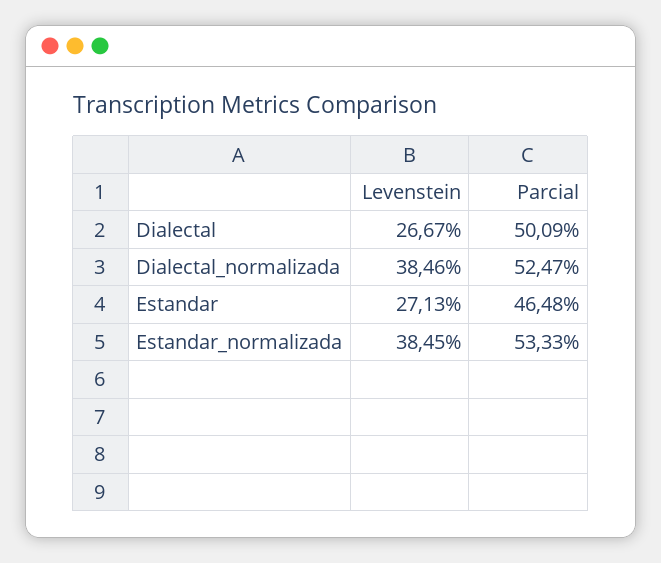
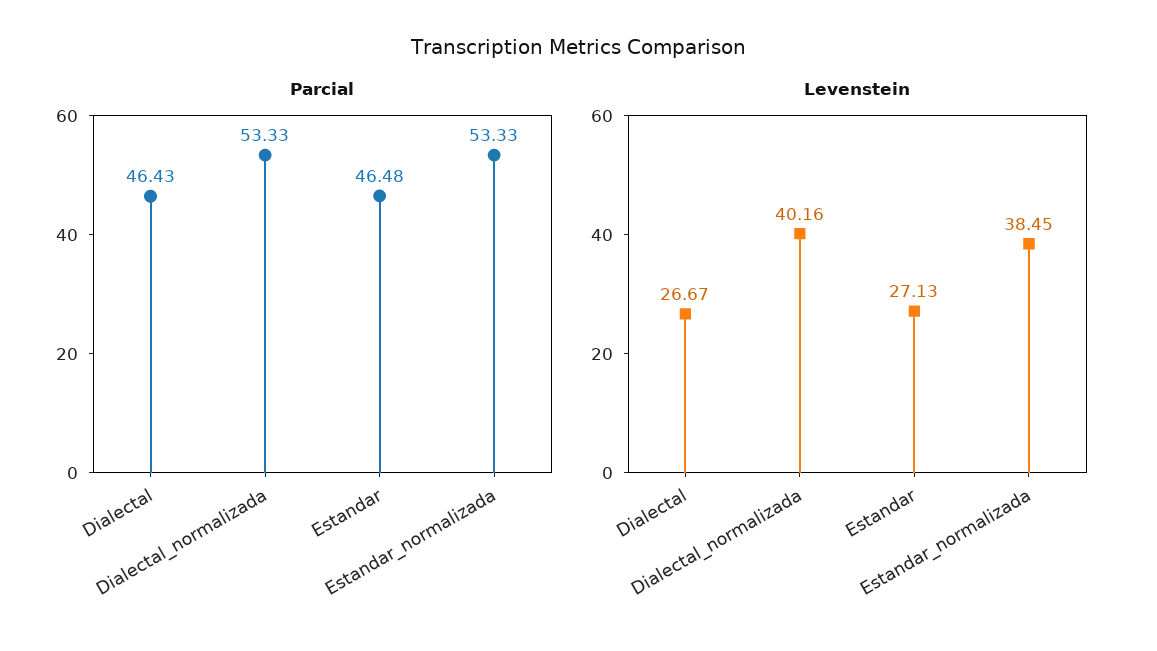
Parcial, Dialectal: 50.09 -> 46.43
Levenstein, Dialectal_normalizada: 38.46 -> 40.16
Parcial, Dialectal_normalizada: 52.47 -> 53.33

